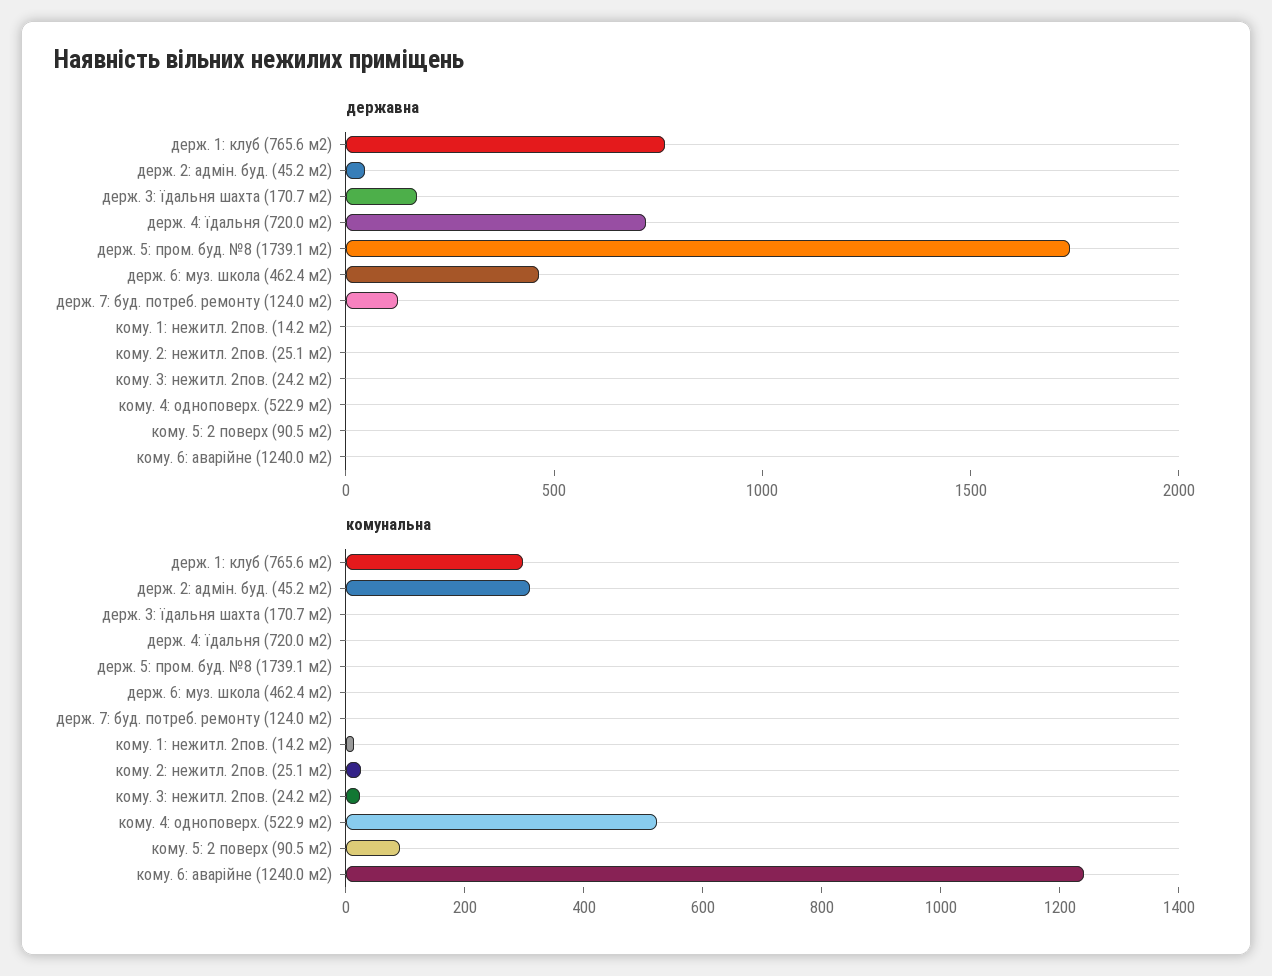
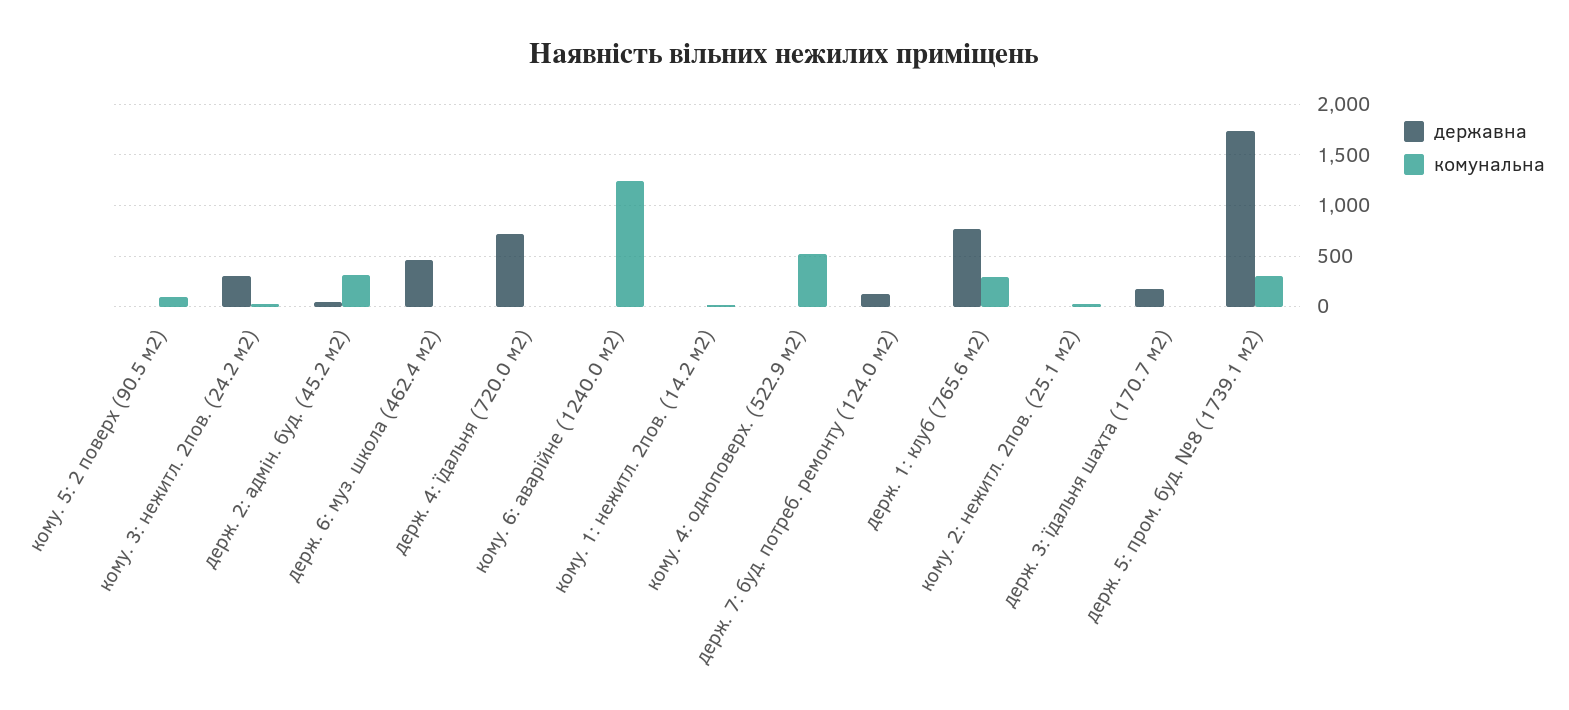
державна, кому. 3: нежитл. 2пов. (24.2 м2): 0 -> 300
комунальна, держ. 5: пром. буд. №8 (1739.1 м2): 0 -> 300

